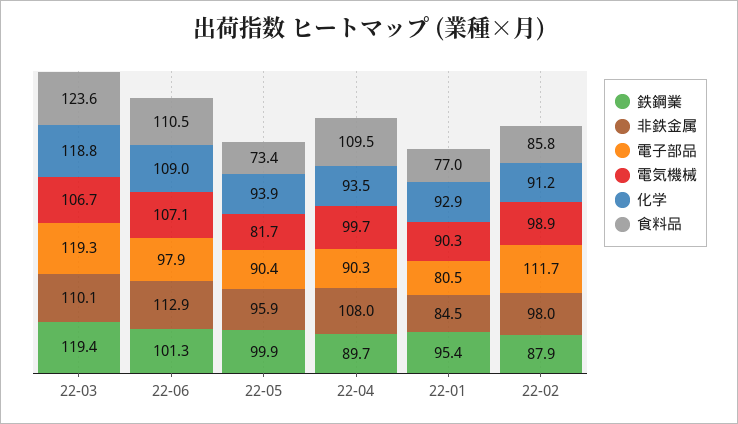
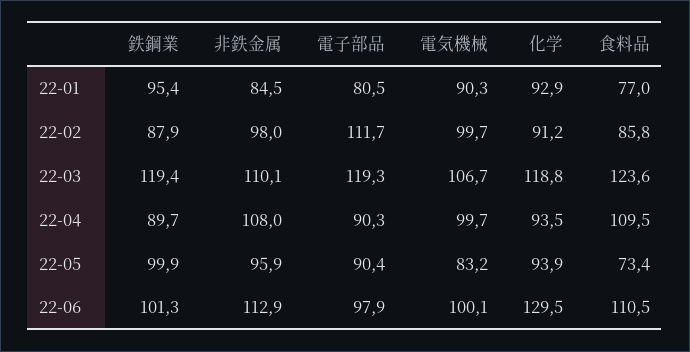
電気機械, 22-06: 107.1 -> 100.1
化学, 22-06: 109 -> 129.5
電気機械, 22-05: 81.7 -> 83.2
電気機械, 22-02: 98.9 -> 99.7

